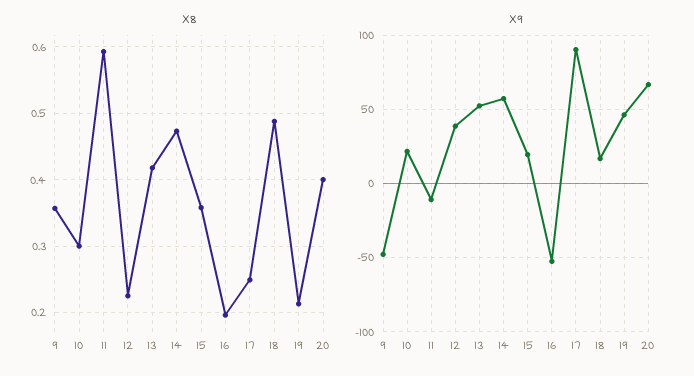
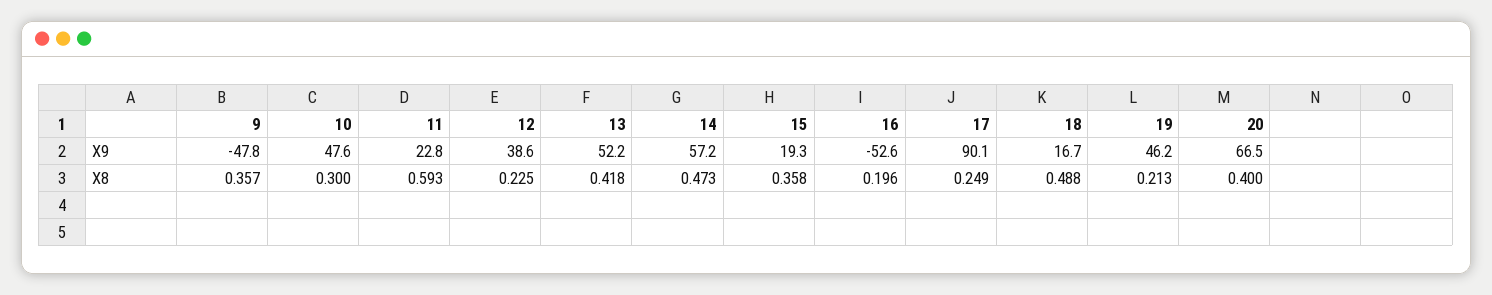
X9, 10: 20 -> 47.6
X9, 11: -10 -> 22.8

